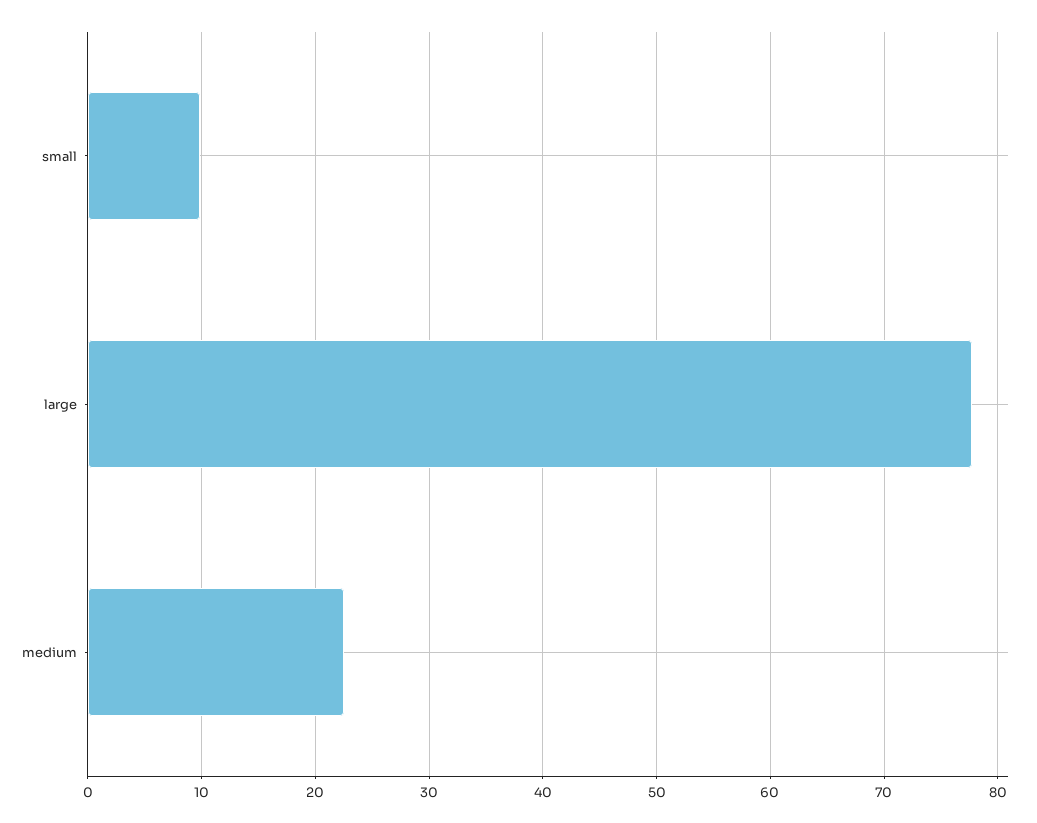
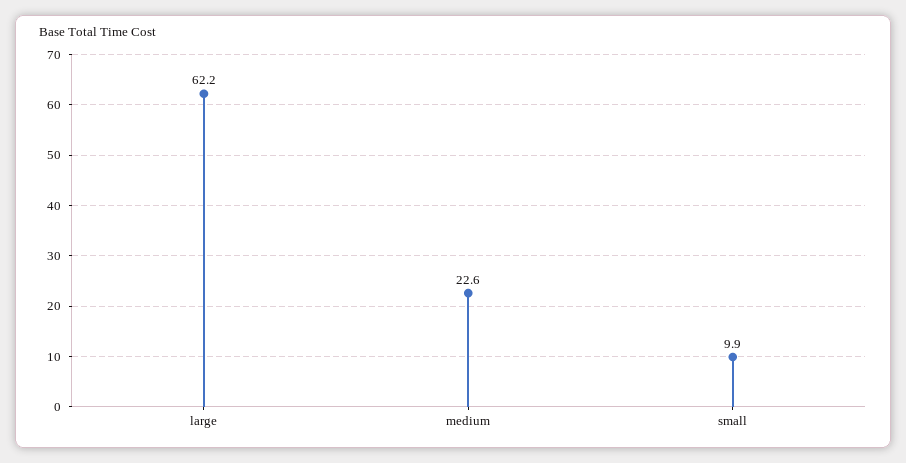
large: 78 -> 62.2

